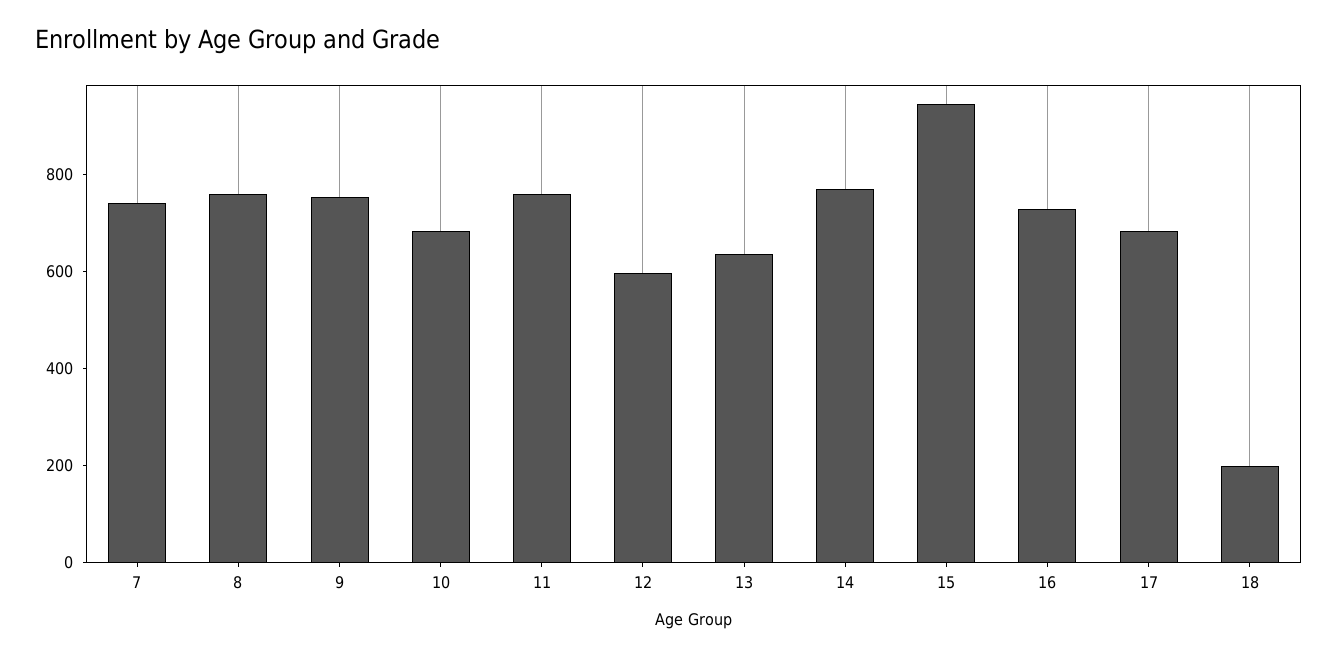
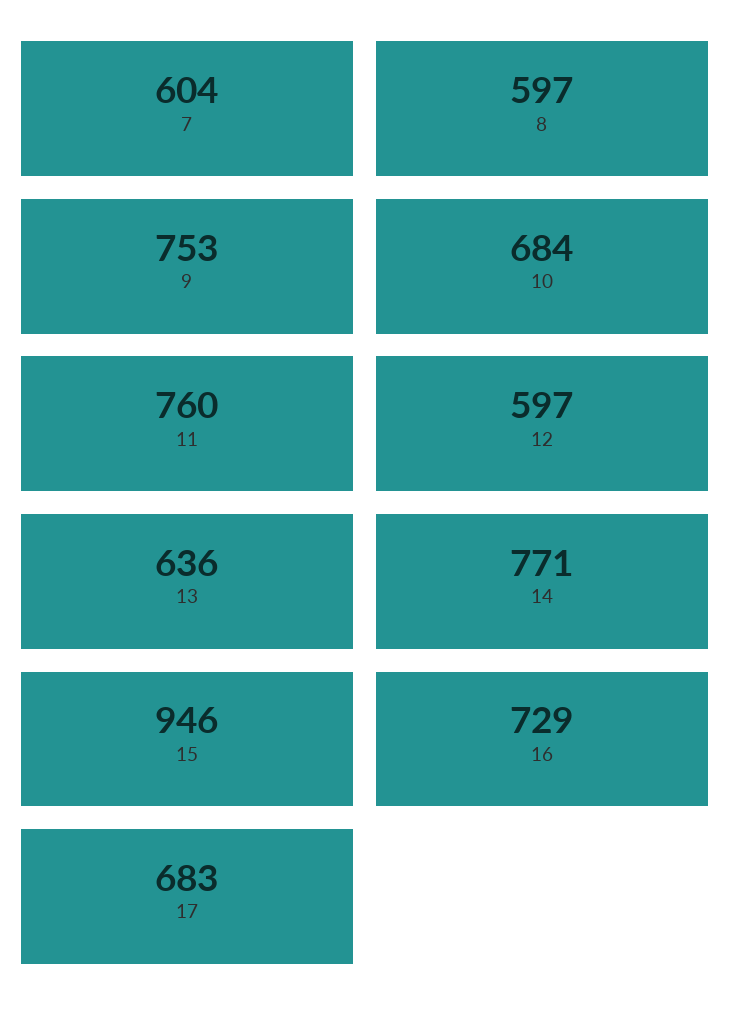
7: 750 -> 604
8: 750 -> 597
18: 200 -> none

